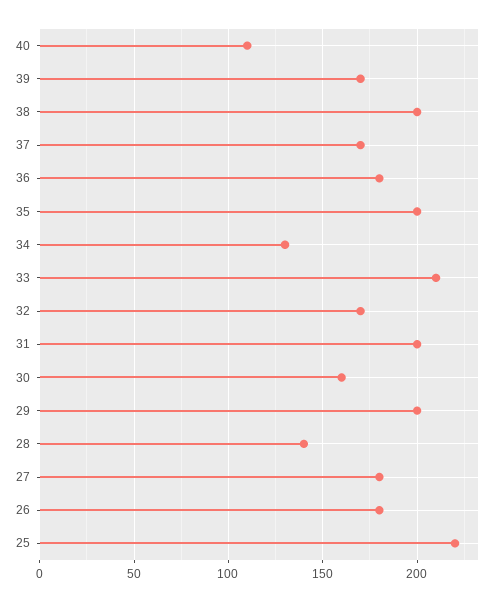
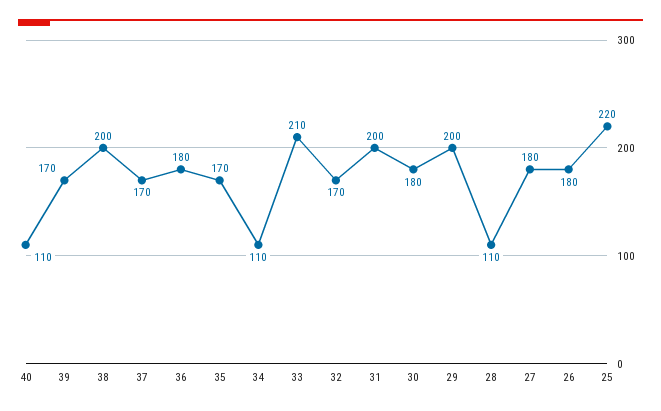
35: 200 -> 170
34: 130 -> 110
30: 160 -> 180
28: 140 -> 110

